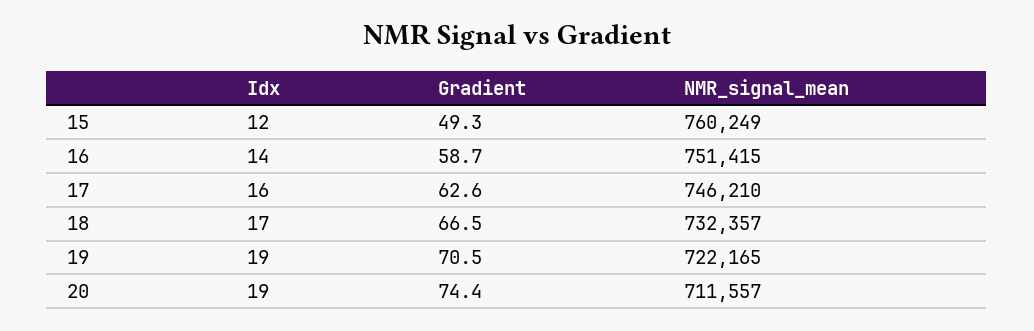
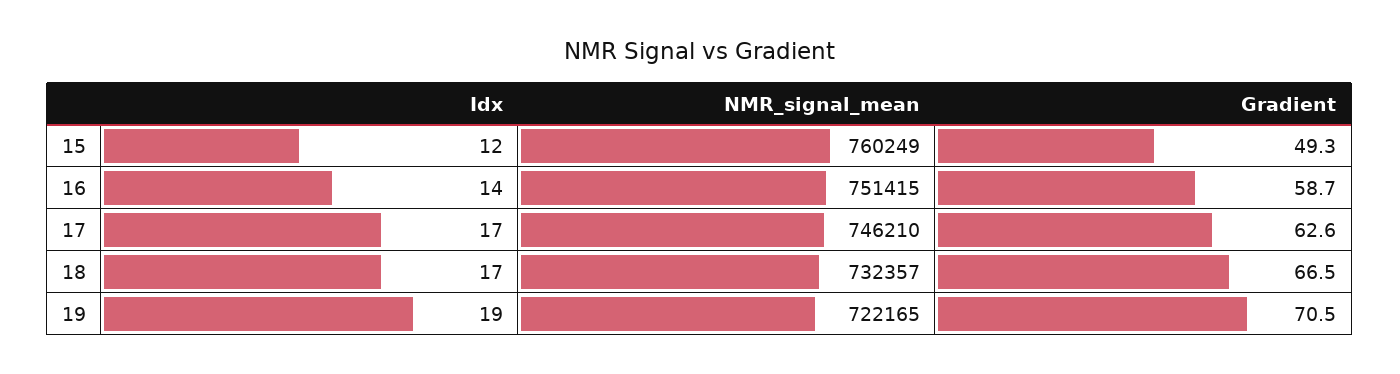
Idx, 17: 16 -> 17
Idx, 20: 19 -> none
Gradient, 20: 74.4 -> none
NMR_signal_mean, 20: 711557 -> none

